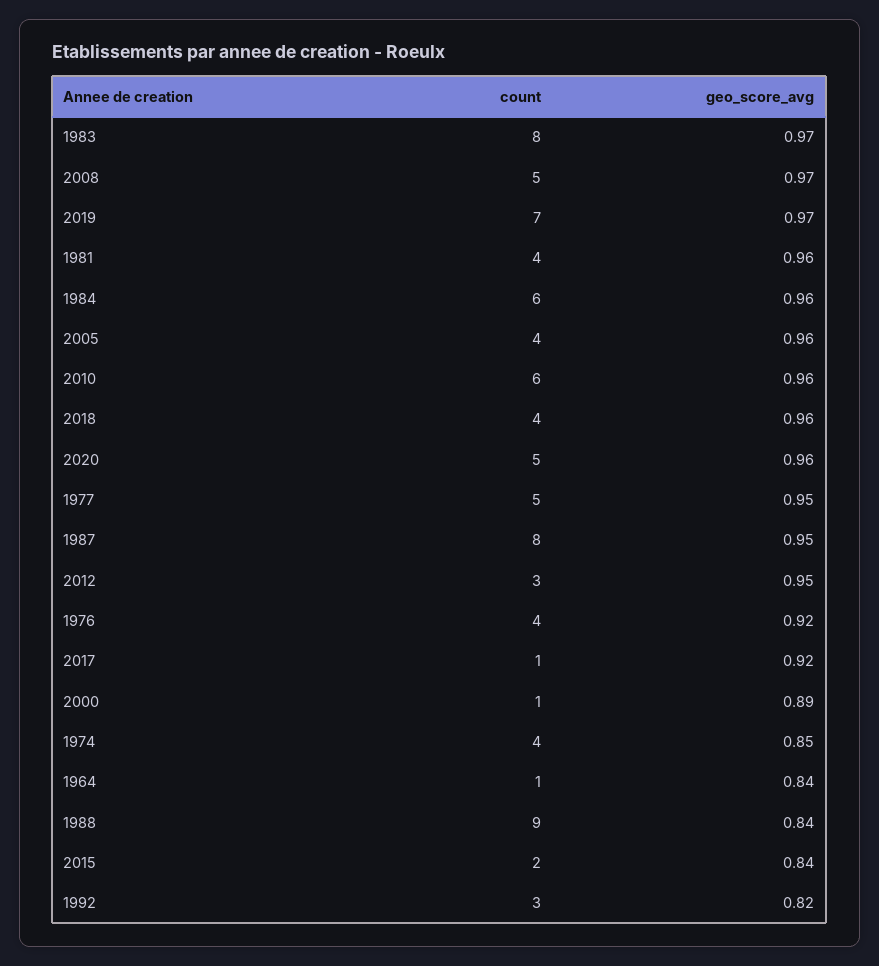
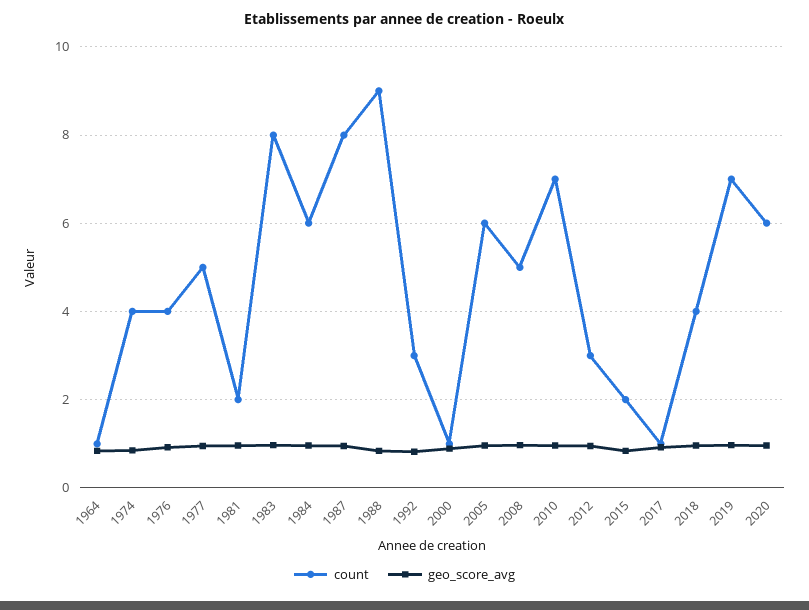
count, 1981: 4 -> 2
count, 2005: 4 -> 6
count, 2010: 6 -> 7
count, 2020: 5 -> 6

